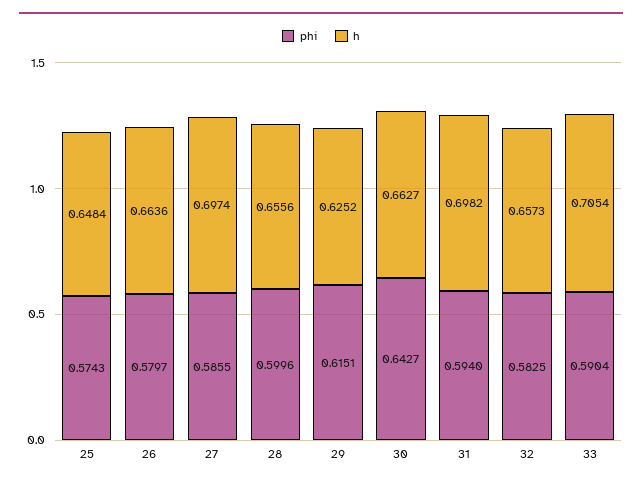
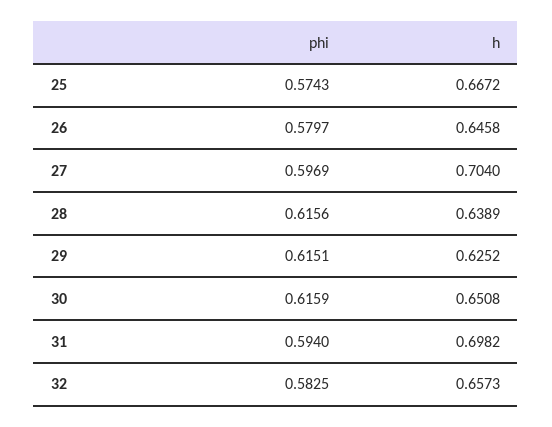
h, 25: 0.6484 -> 0.6672
h, 26: 0.6636 -> 0.6458
phi, 27: 0.5855 -> 0.5969
h, 27: 0.6974 -> 0.704
phi, 28: 0.5996 -> 0.6156
h, 28: 0.6556 -> 0.6389
phi, 30: 0.6427 -> 0.6159
h, 30: 0.6627 -> 0.6508
phi, 33: 0.5904 -> none
h, 33: 0.7054 -> none

